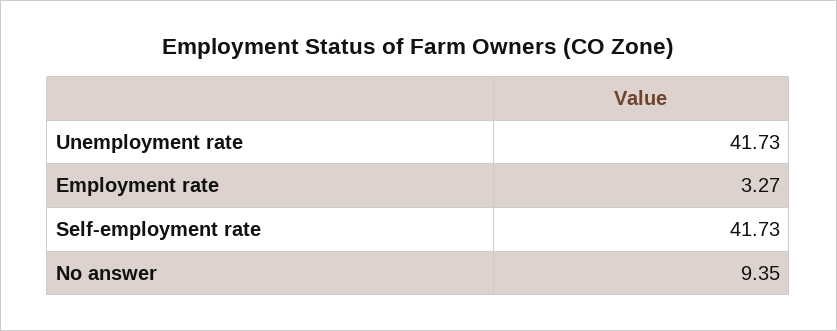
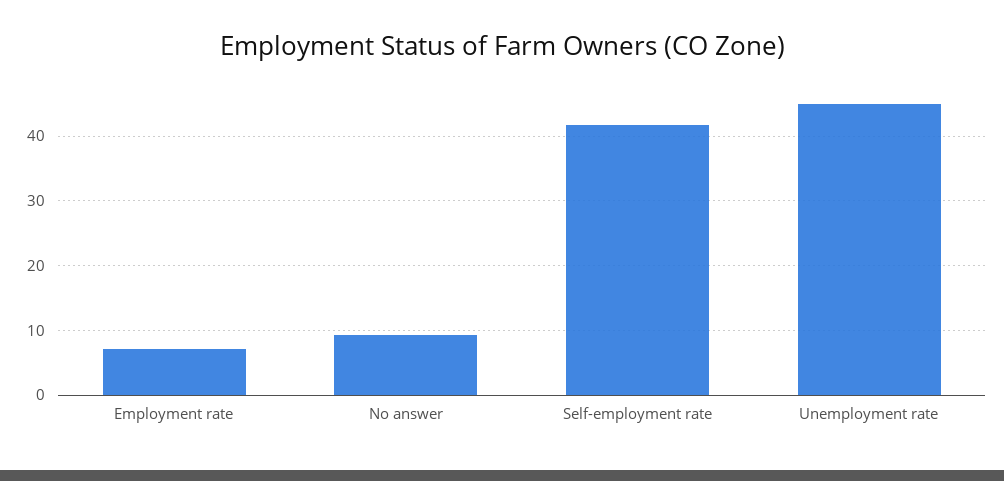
Unemployment rate: 41.73 -> 45
Employment rate: 3.27 -> 7

